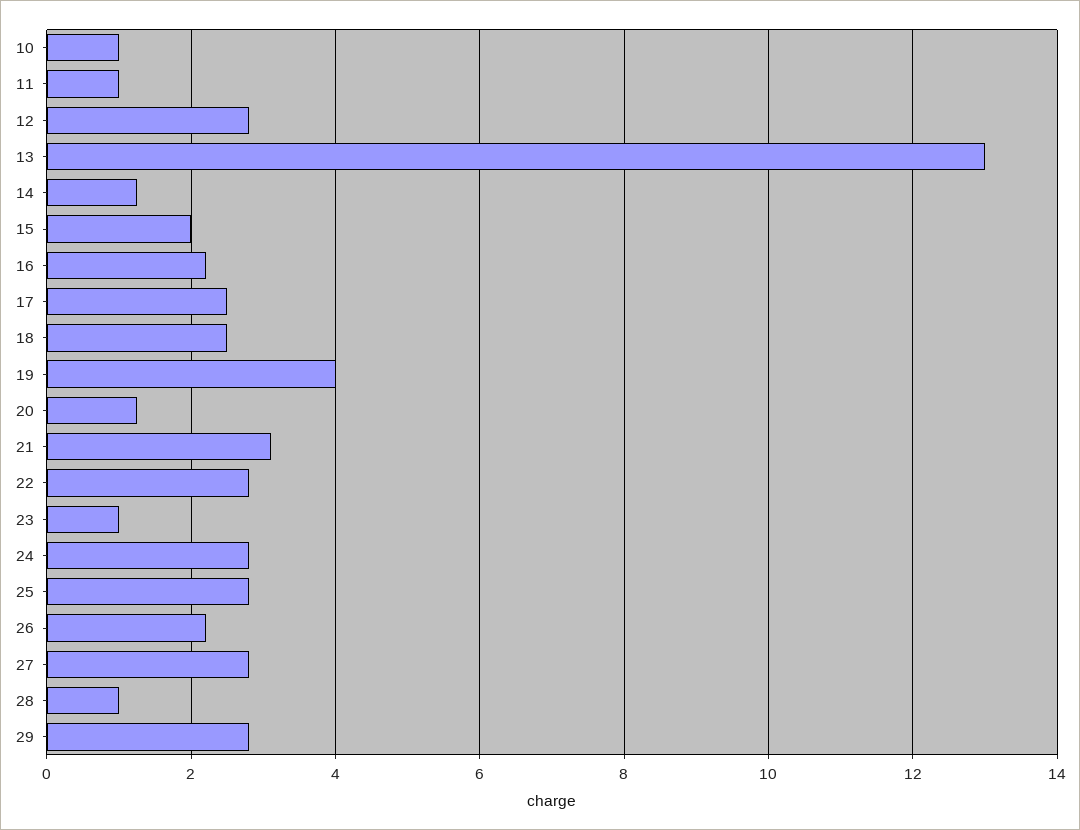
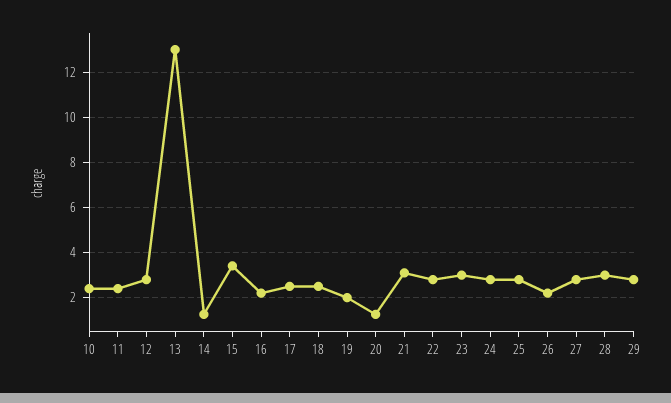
10: 1 -> 2.5
11: 1 -> 2.5
15: 2 -> 3.5
19: 4 -> 2
23: 1 -> 3
28: 1 -> 3

